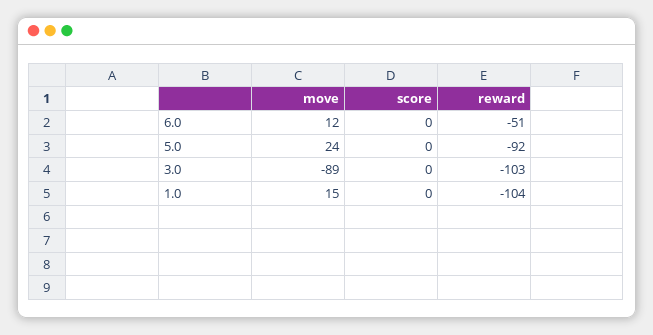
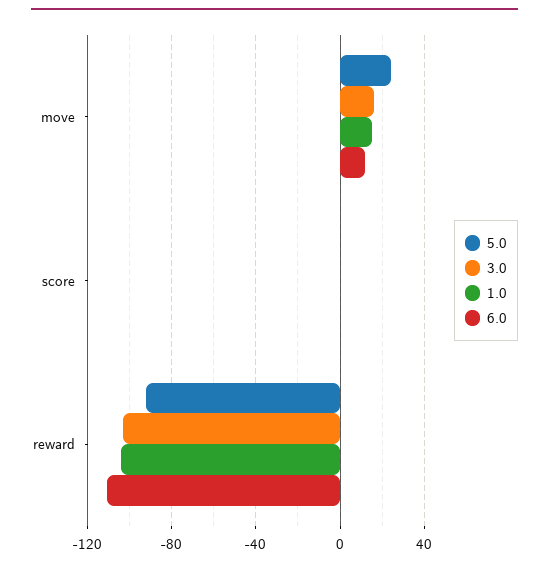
6.0, reward: -51 -> -110
3.0, move: -89 -> 15

